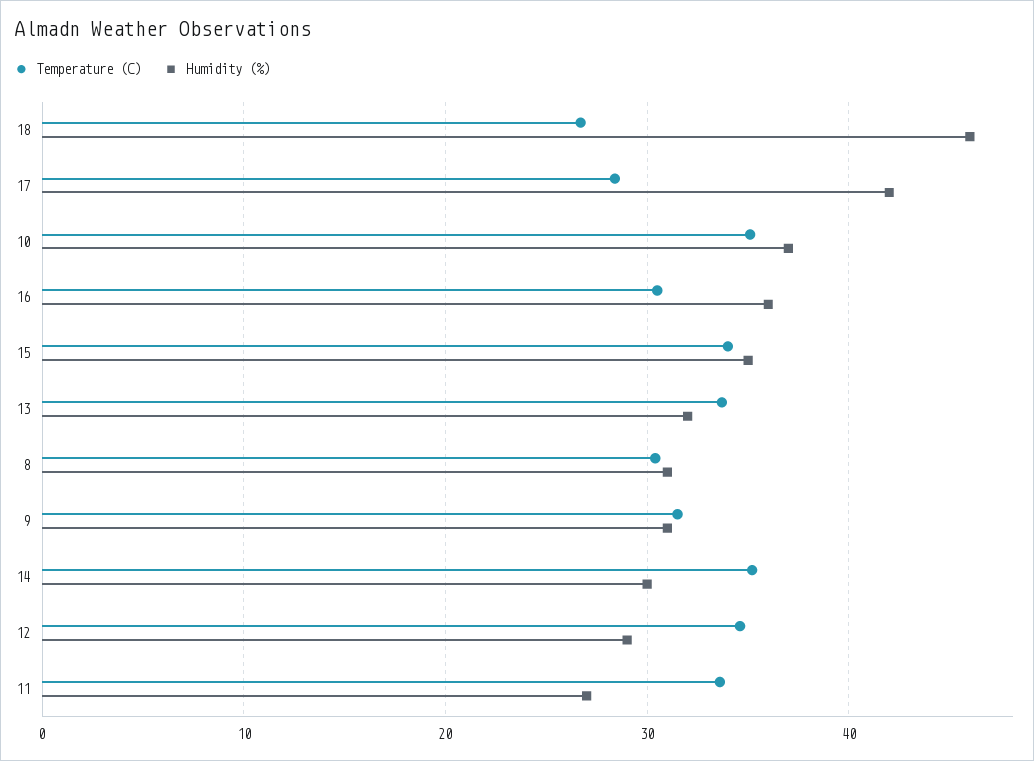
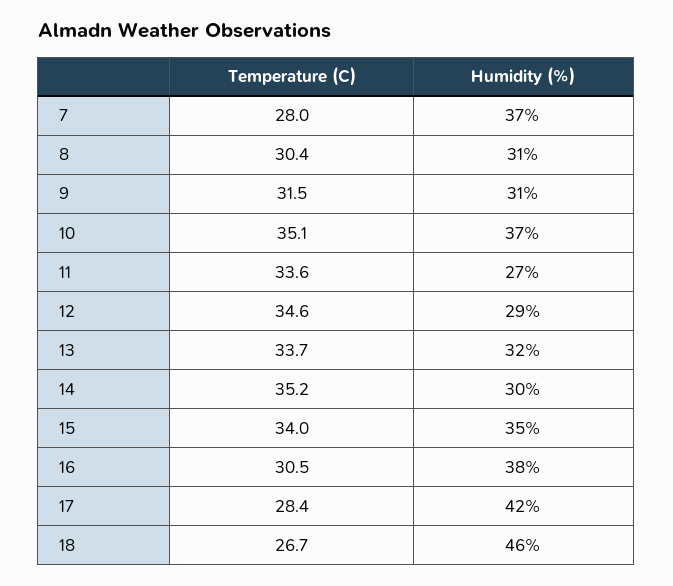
Humidity (%), 16: 36 -> 38
Temperature (C), 7: none -> 28
Humidity (%), 7: none -> 37

